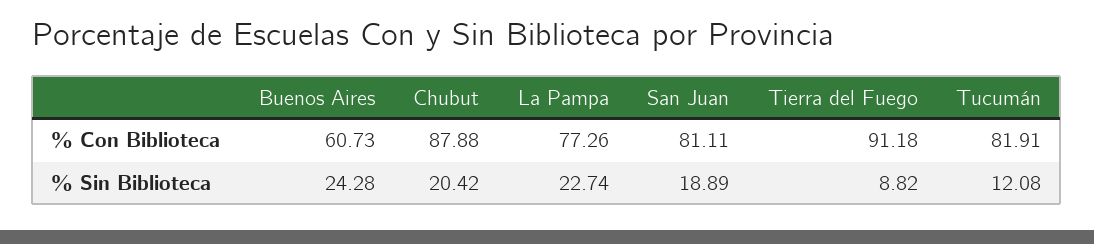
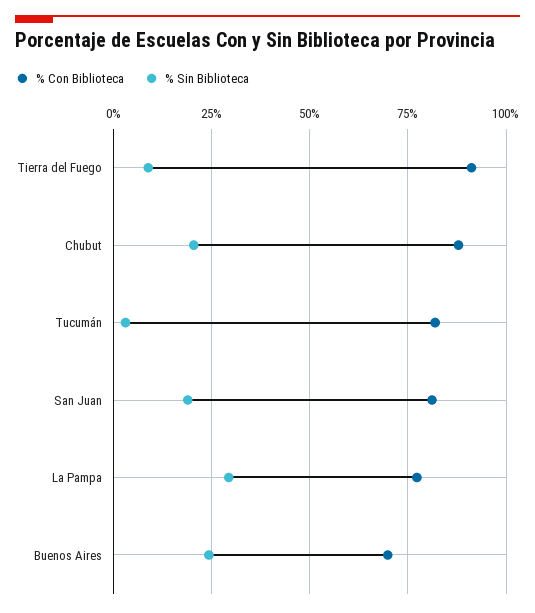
% Con Biblioteca, Buenos Aires: 60.73 -> 70
% Sin Biblioteca, La Pampa: 22.74 -> 30
% Sin Biblioteca, Tucumán: 12.08 -> 2.5

